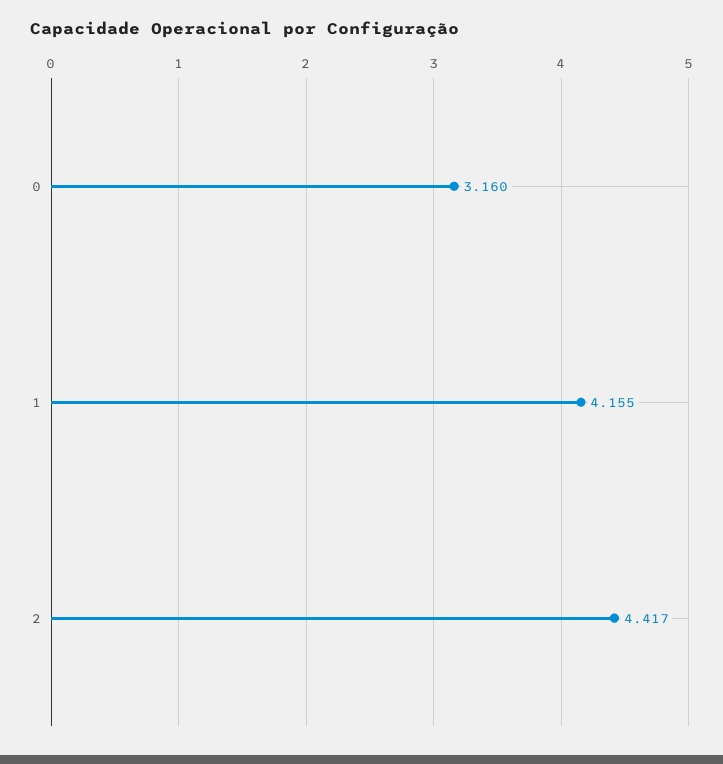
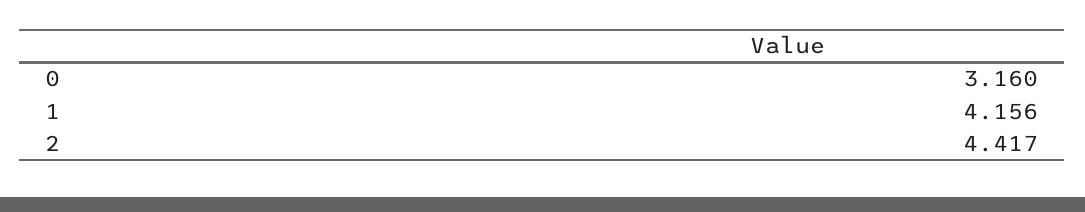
1: 4.155 -> 4.156

